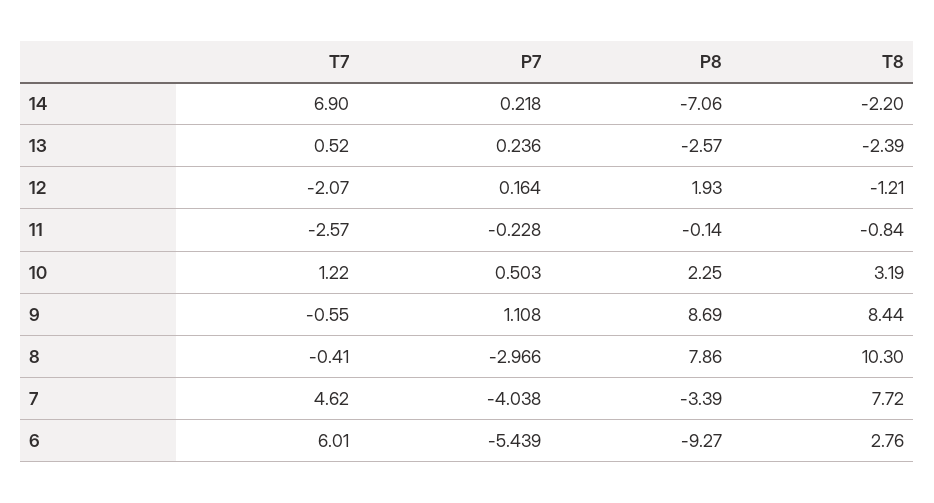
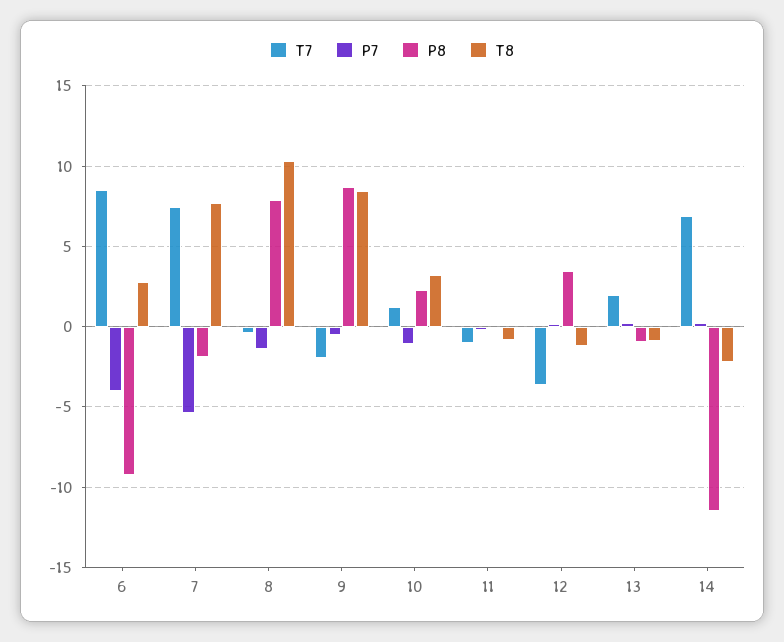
P8, 14: -7.06 -> -11.5
T7, 13: 0.52 -> 2
P8, 13: -2.57 -> -1
T8, 13: -2.39 -> -1
T7, 12: -2.07 -> -3.5
P8, 12: 1.93 -> 3.5
T7, 11: -2.57 -> -1
P7, 10: 0.503 -> -1
T7, 9: -0.55 -> -2
P7, 9: 1.108 -> -0.5
P7, 8: -2.966 -> -1.5
T7, 7: 4.62 -> 7.5
P7, 7: -4.038 -> -5.5
P8, 7: -3.39 -> -2
T7, 6: 6.01 -> 8.5
P7, 6: -5.439 -> -4

